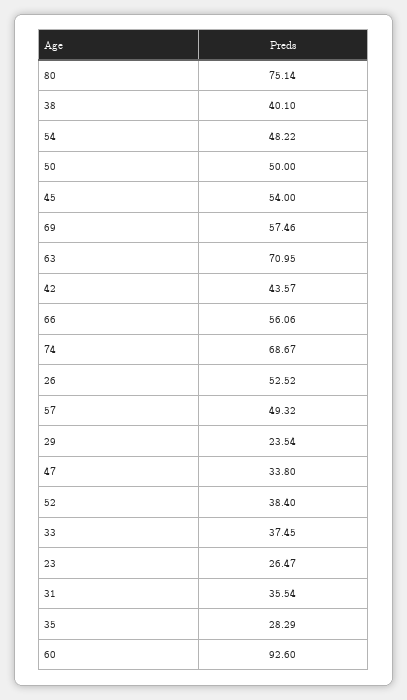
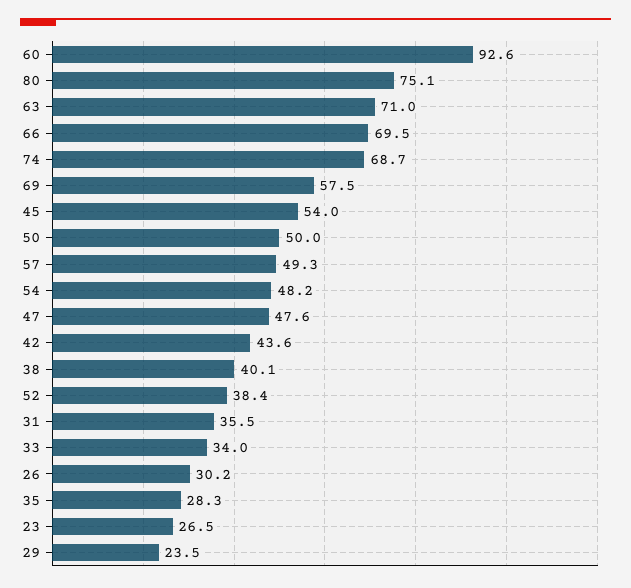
66: 56.06 -> 69.5
26: 52.52 -> 30.2
47: 33.8 -> 47.6
33: 37.45 -> 34

